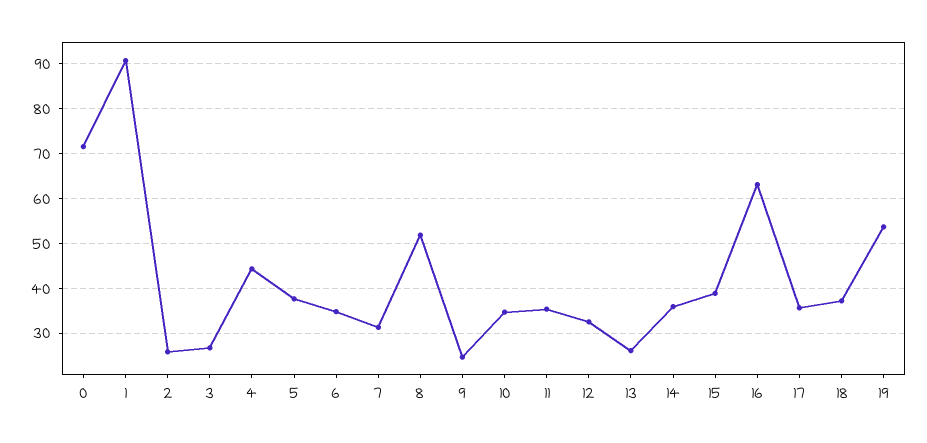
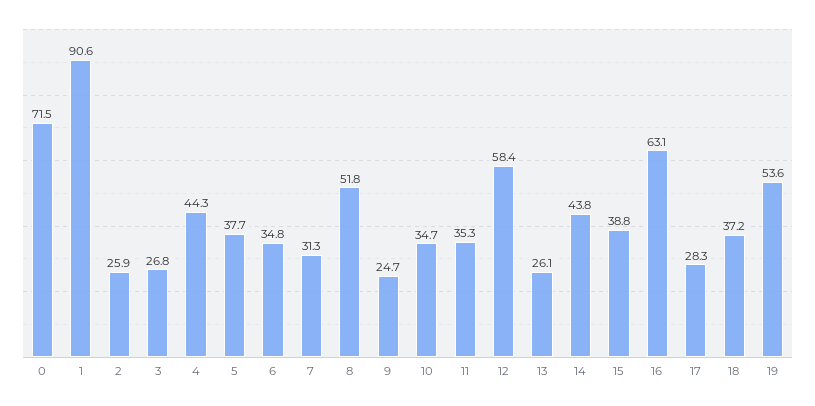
12: 32 -> 58.4
14: 36 -> 43.8
17: 36 -> 28.3

